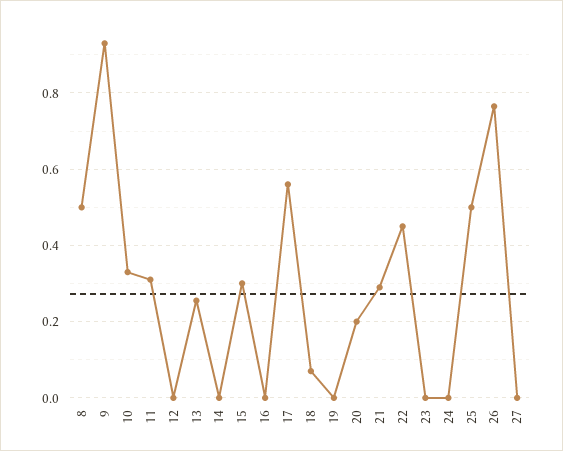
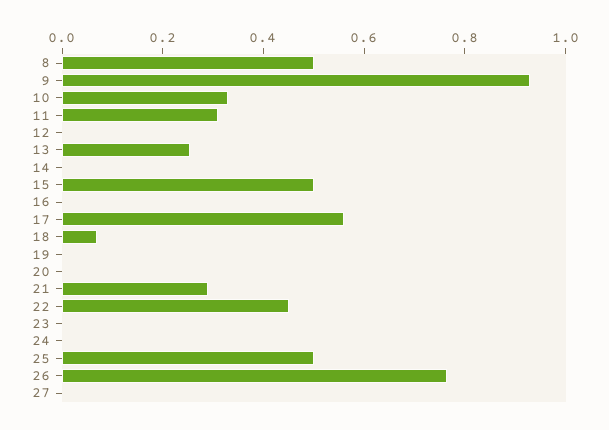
15: 0.3 -> 0.5
20: 0.2 -> 0

